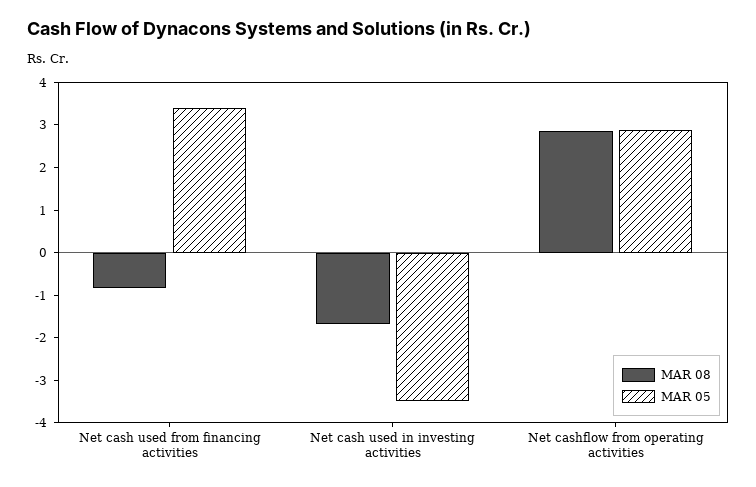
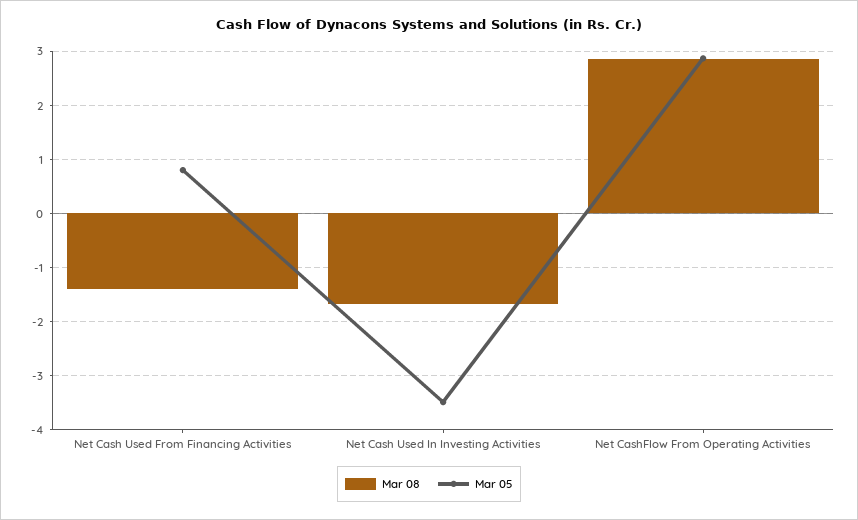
MAR 08, Net cash used from financing activities: -0.8 -> -1.4
MAR 05, Net cash used from financing activities: 3.4 -> 0.8

